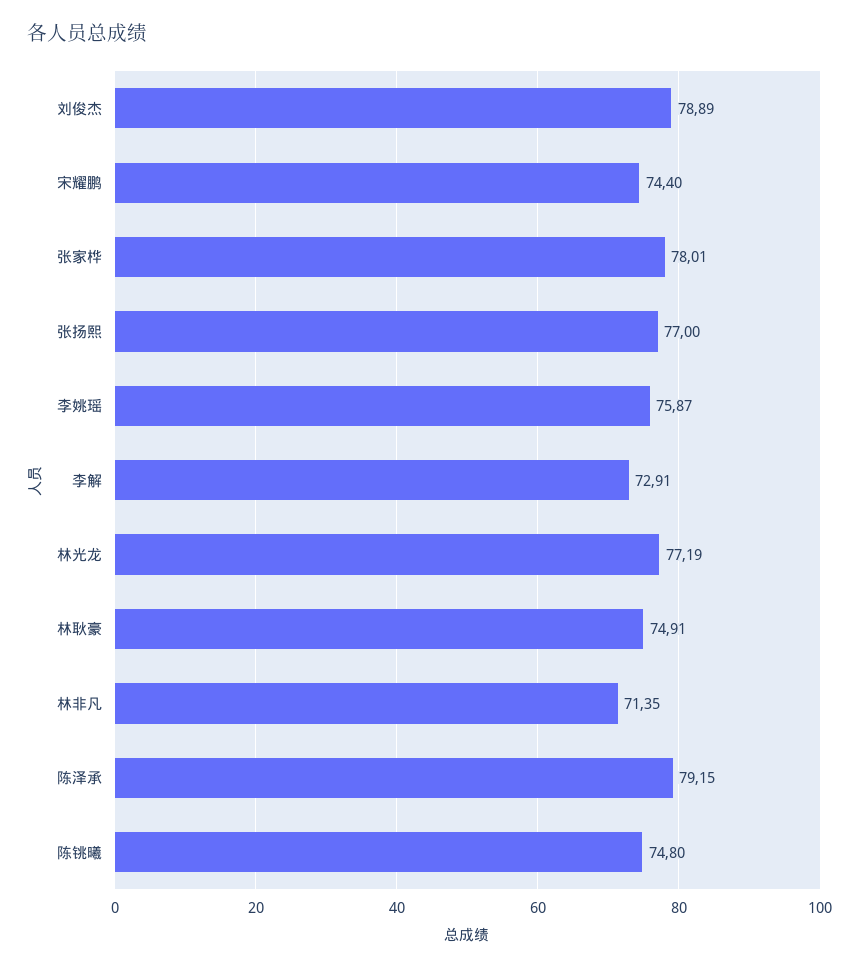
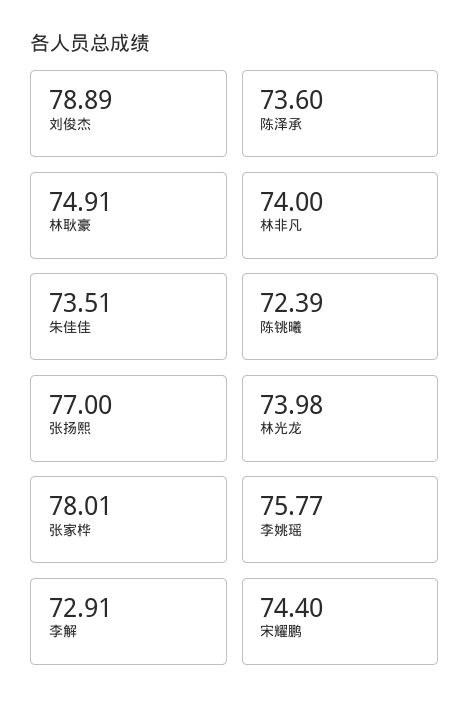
李姚瑶: 75.87 -> 75.77
林光龙: 77.19 -> 73.98
林非凡: 71.35 -> 74
陈泽承: 79.15 -> 73.6
陈铫曦: 74.8 -> 72.39
朱佳佳: none -> 73.51

